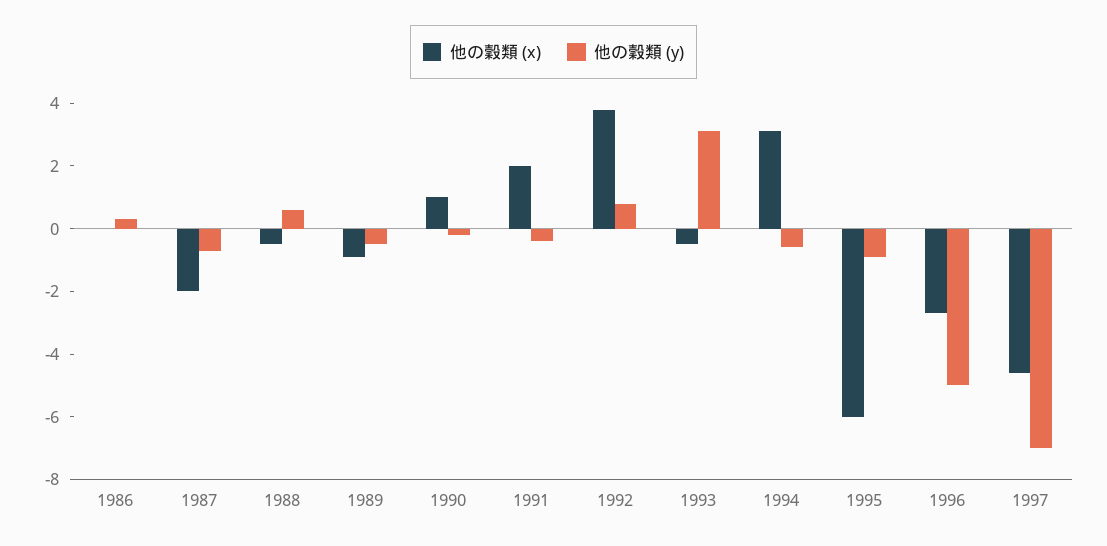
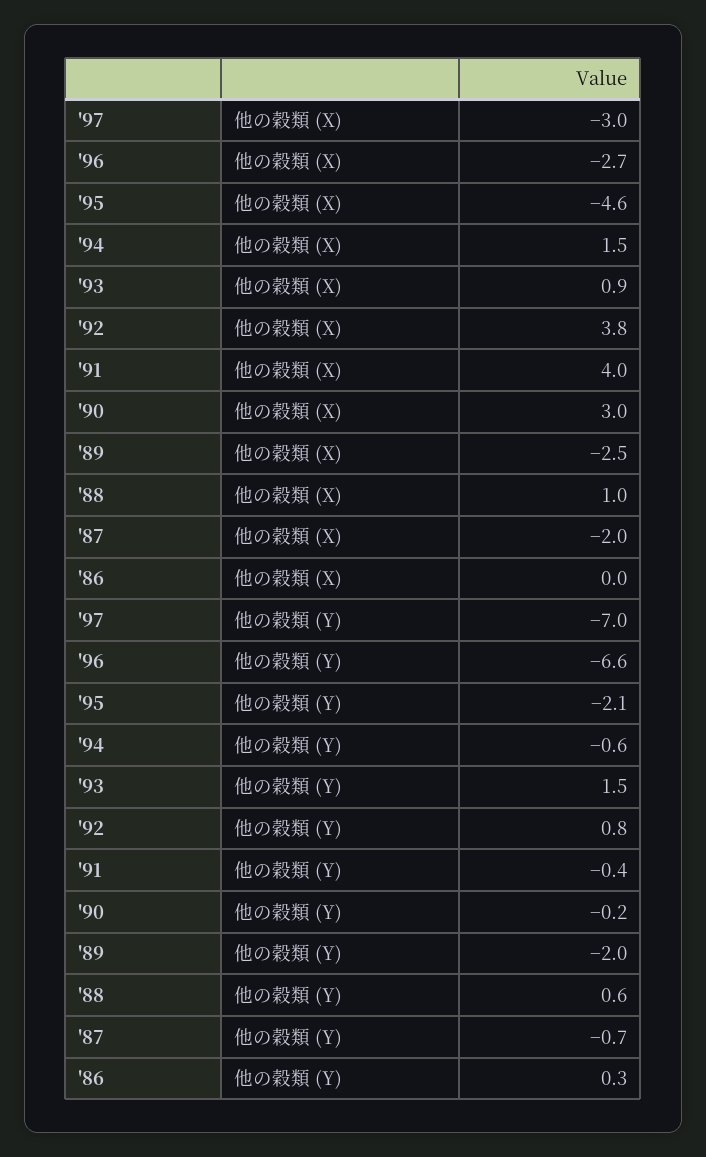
他の穀類 (x), 1988: -0.5 -> 1
他の穀類 (x), 1989: -1 -> -2.5
他の穀類 (y), 1989: -0.5 -> -2
他の穀類 (x), 1990: 1 -> 3
他の穀類 (x), 1991: 2 -> 4
他の穀類 (x), 1993: -0.5 -> 0.9
他の穀類 (y), 1993: 3 -> 1.5
他の穀類 (x), 1994: 3 -> 1.5
他の穀類 (x), 1995: -6 -> -4.6
他の穀類 (y), 1995: -1 -> -2.1
他の穀類 (y), 1996: -5 -> -6.6
他の穀類 (x), 1997: -4.5 -> -3

